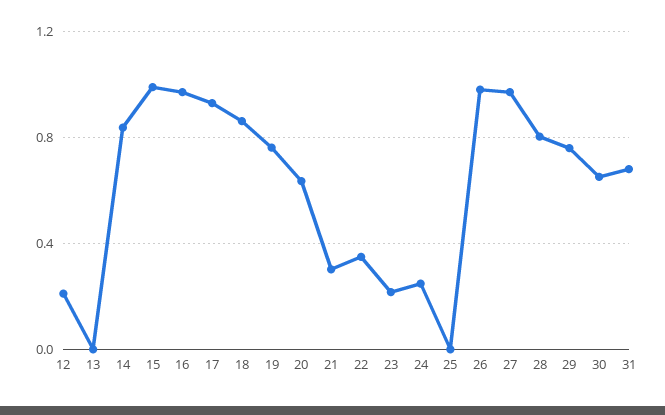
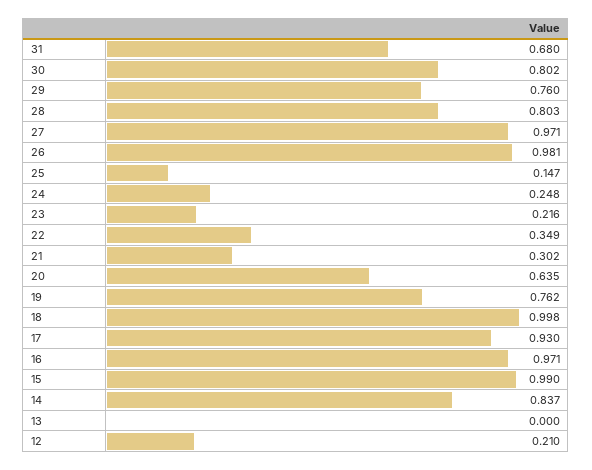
18: 0.85 -> 0.998
25: 0 -> 0.147
30: 0.65 -> 0.802

